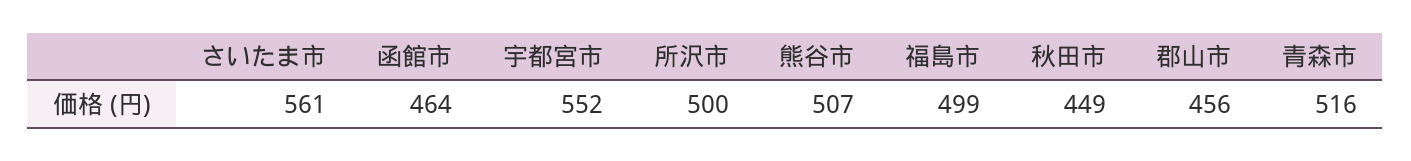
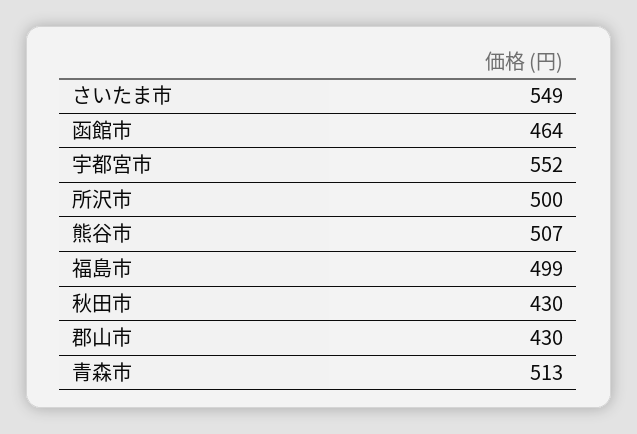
さいたま市: 561 -> 549
秋田市: 449 -> 430
郡山市: 456 -> 430
青森市: 516 -> 513

